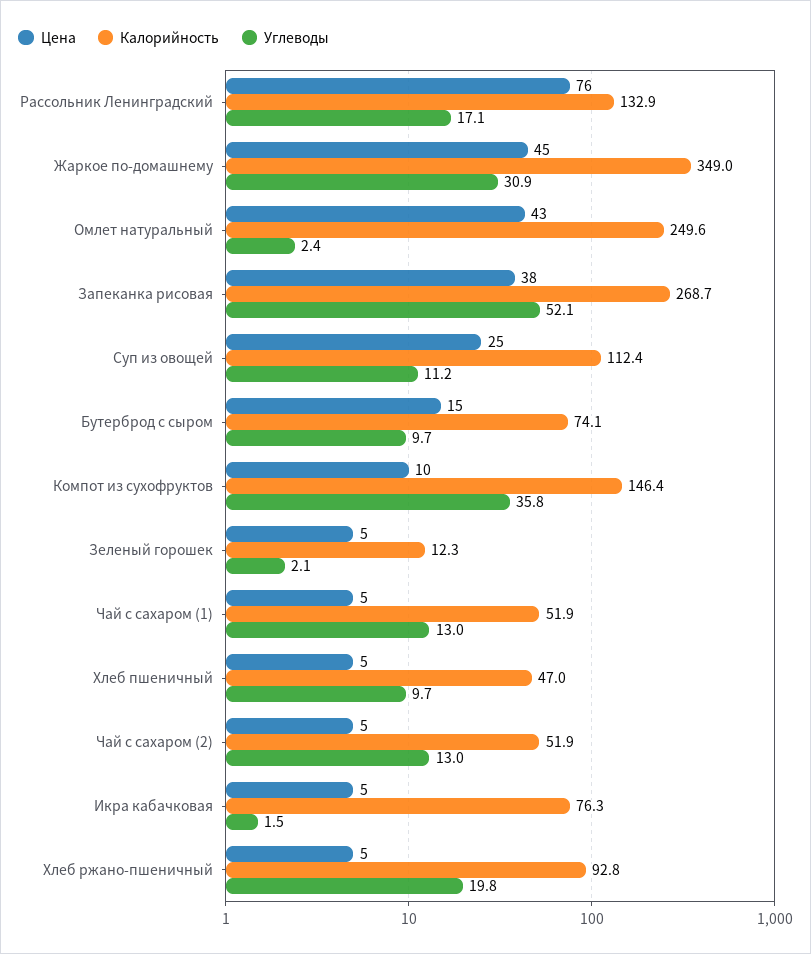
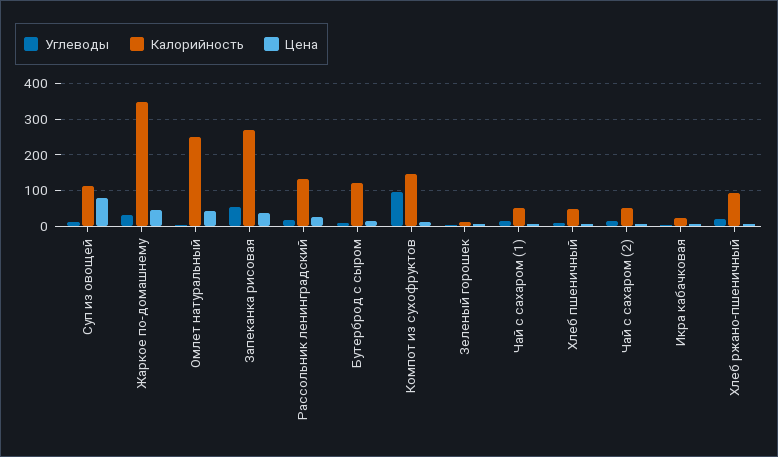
Цена, Рассольник Ленинградский: 76 -> 20
Цена, Суп из овощей: 25 -> 80
Калорийность, Бутерброд с сыром: 74.1 -> 120
Углеводы, Компот из сухофруктов: 35.8 -> 100
Калорийность, Икра кабачковая: 76.3 -> 20

